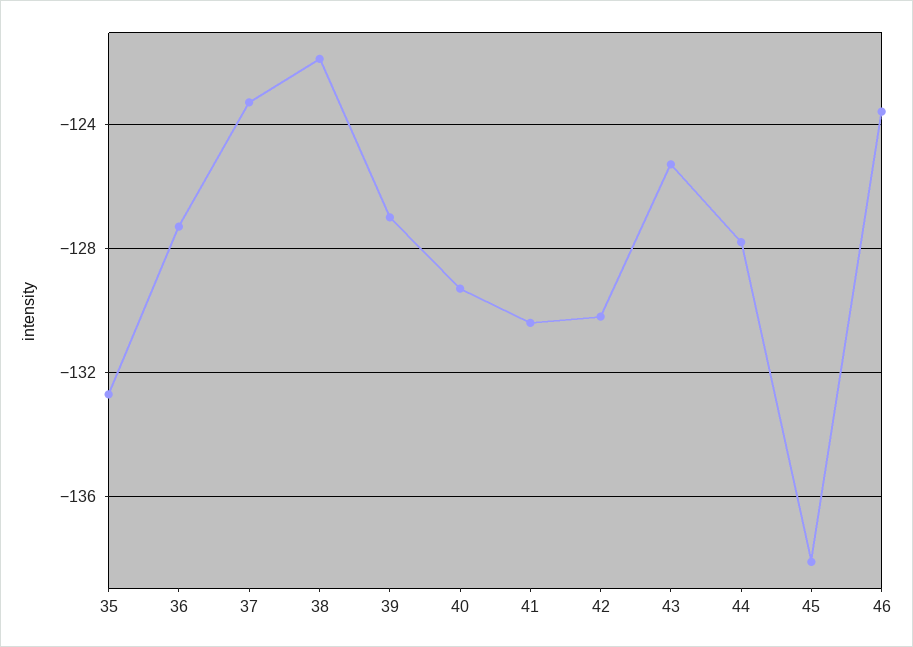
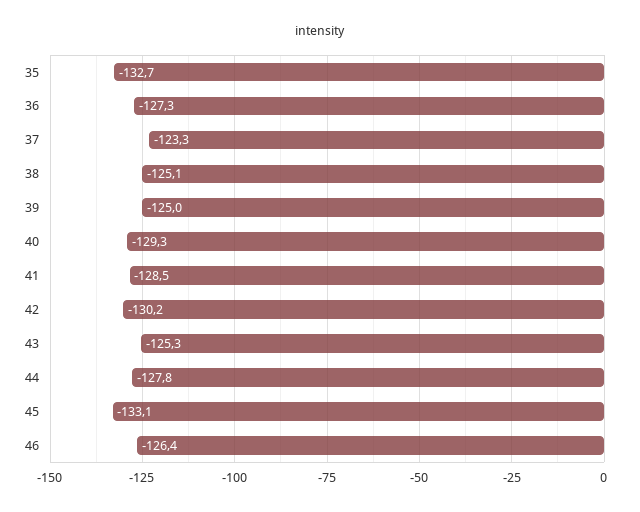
38: -122 -> -125.1
39: -127 -> -125
41: -130.5 -> -128.5
45: -138 -> -133.1
46: -123.5 -> -126.4

